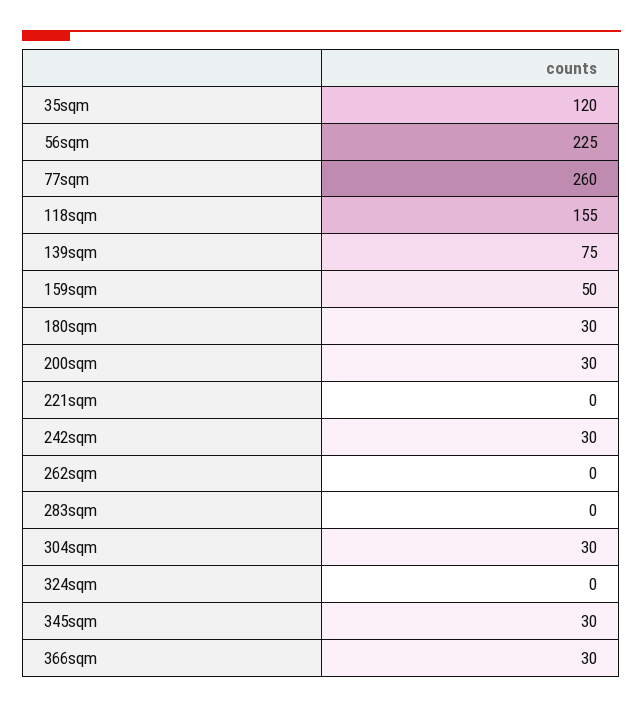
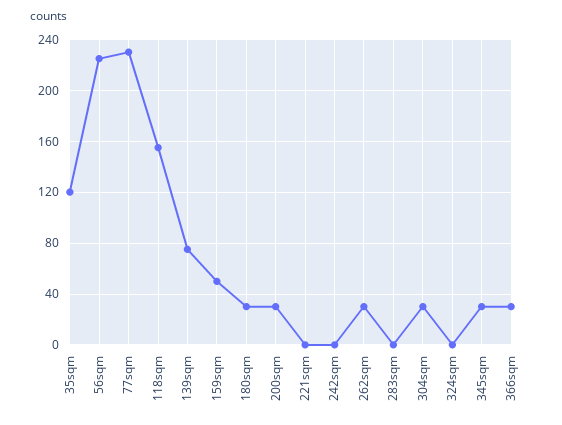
77sqm: 260 -> 230
242sqm: 30 -> 0
262sqm: 0 -> 30

